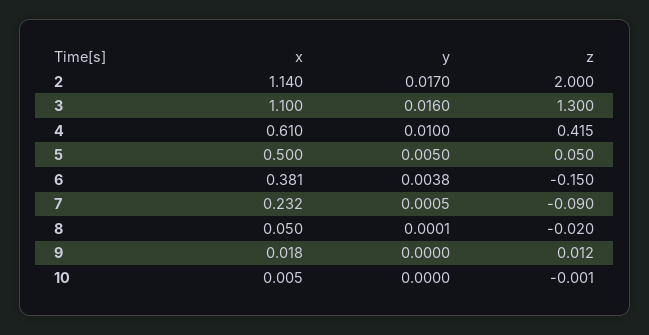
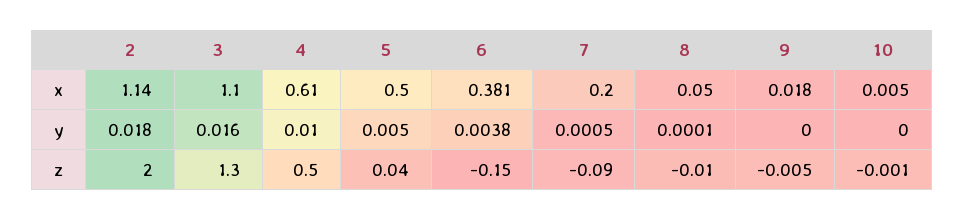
y, 2: 0.017 -> 0.018
z, 4: 0.415 -> 0.5
z, 5: 0.05 -> 0.04
x, 7: 0.232 -> 0.2
z, 8: -0.02 -> -0.01
z, 9: 0.012 -> -0.005

